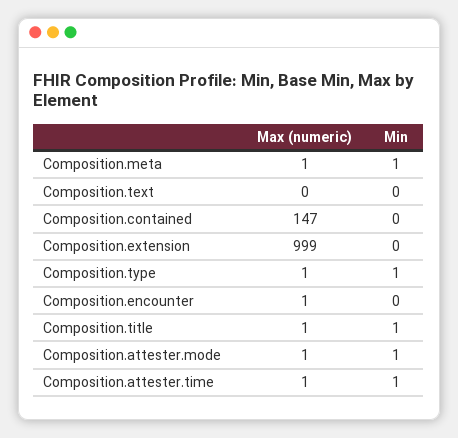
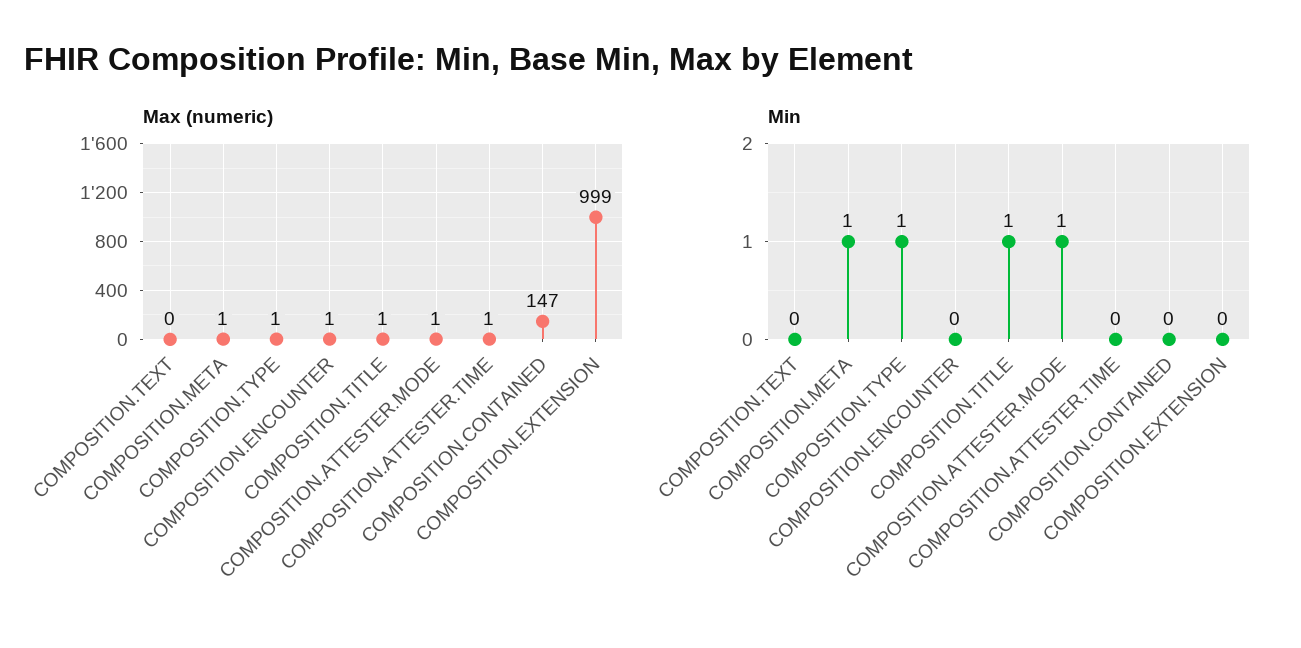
Min, Composition.attester.time: 1 -> 0

